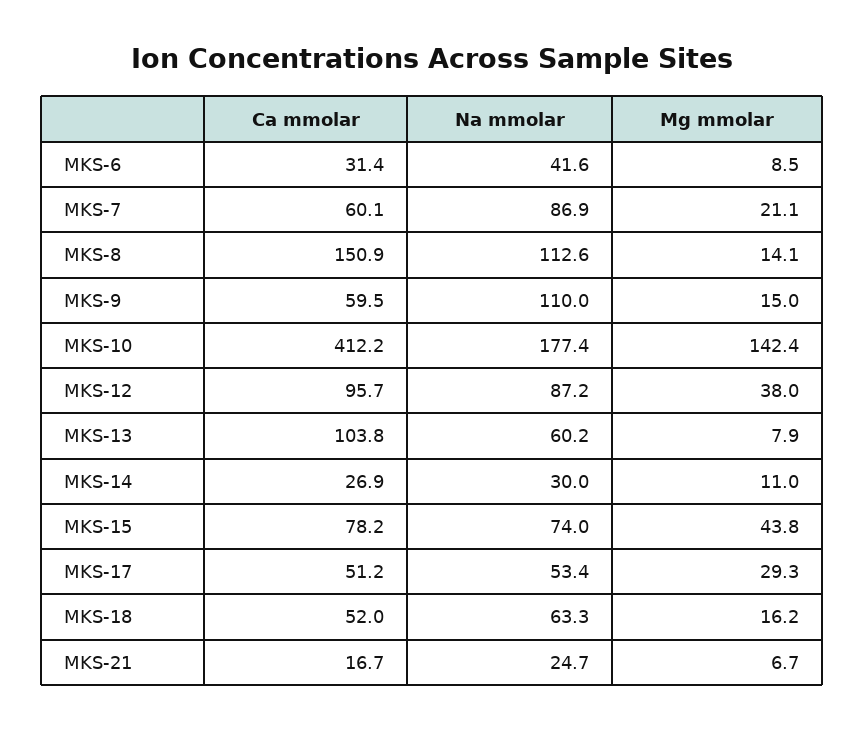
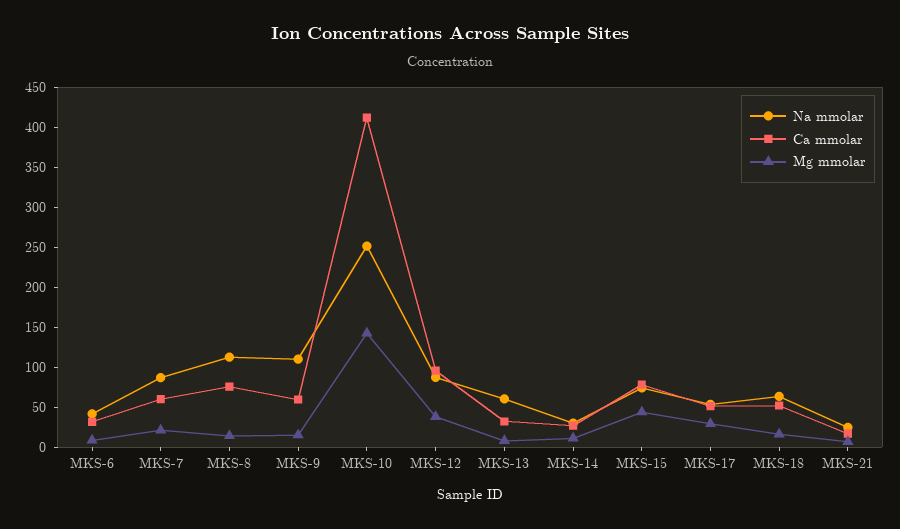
Ca mmolar, MKS-8: 150.9 -> 75
Na mmolar, MKS-10: 177.4 -> 250
Ca mmolar, MKS-13: 103.8 -> 25

